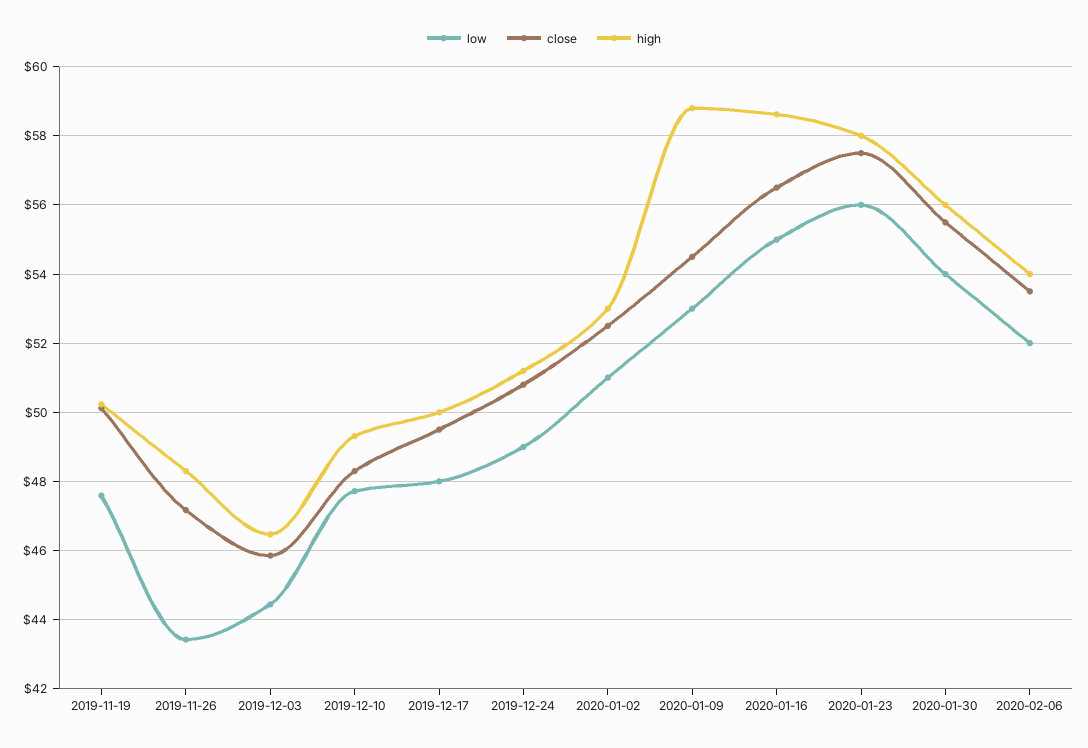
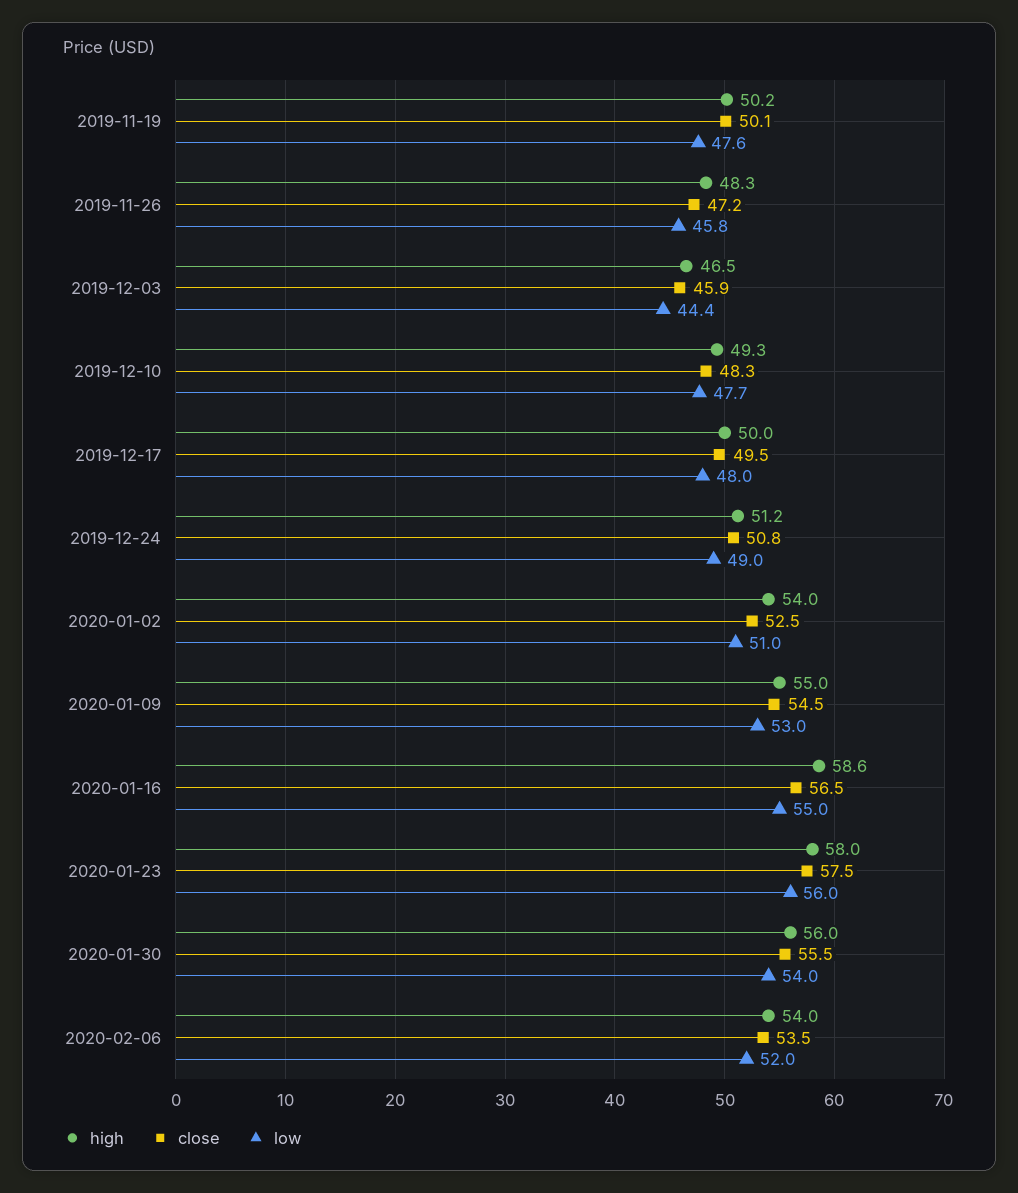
low, 2019-11-26: 43.4 -> 45.8
high, 2020-01-02: 53 -> 54
high, 2020-01-09: 58.8 -> 55

